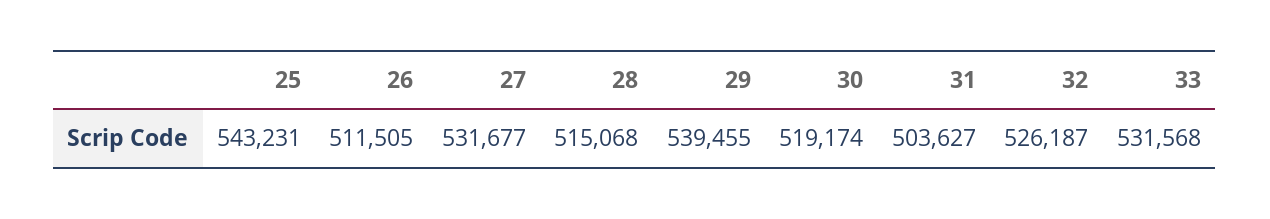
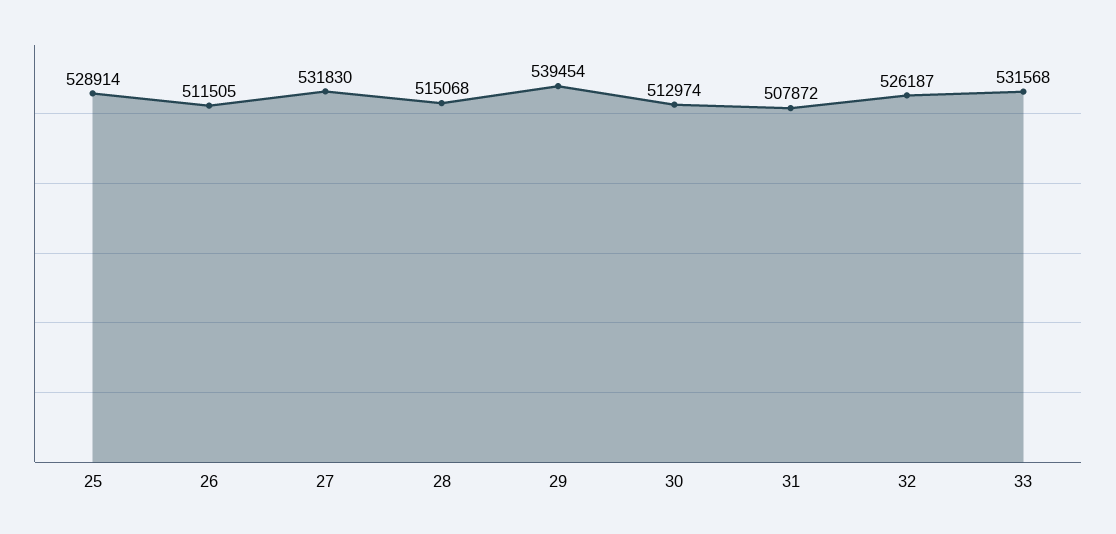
25: 543231 -> 528914
27: 531677 -> 531830
29: 539455 -> 539454
30: 519174 -> 512974
31: 503627 -> 507872

